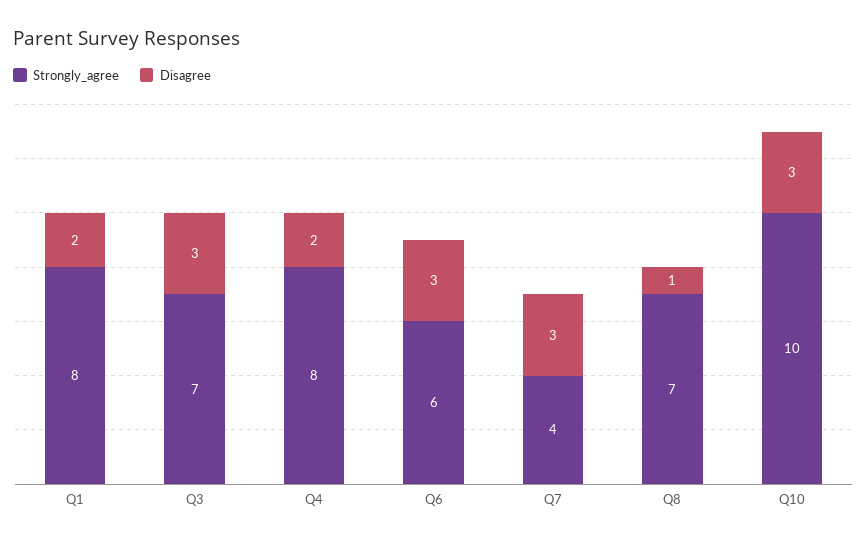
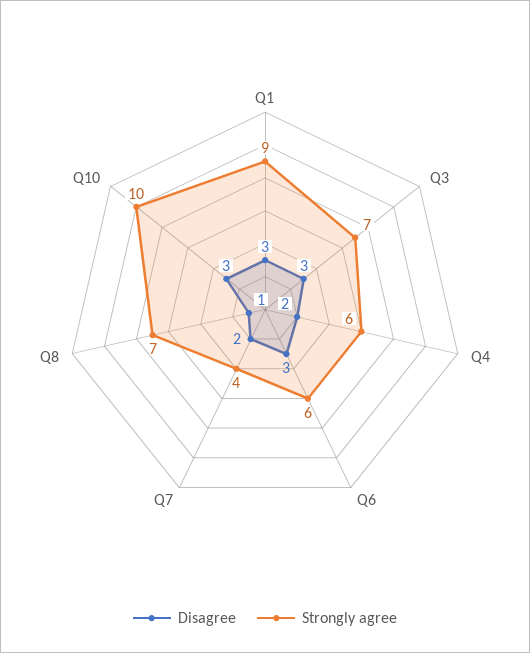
Strongly_agree, Q1: 8 -> 9
Disagree, Q1: 2 -> 3
Strongly_agree, Q4: 8 -> 6
Disagree, Q7: 3 -> 2

